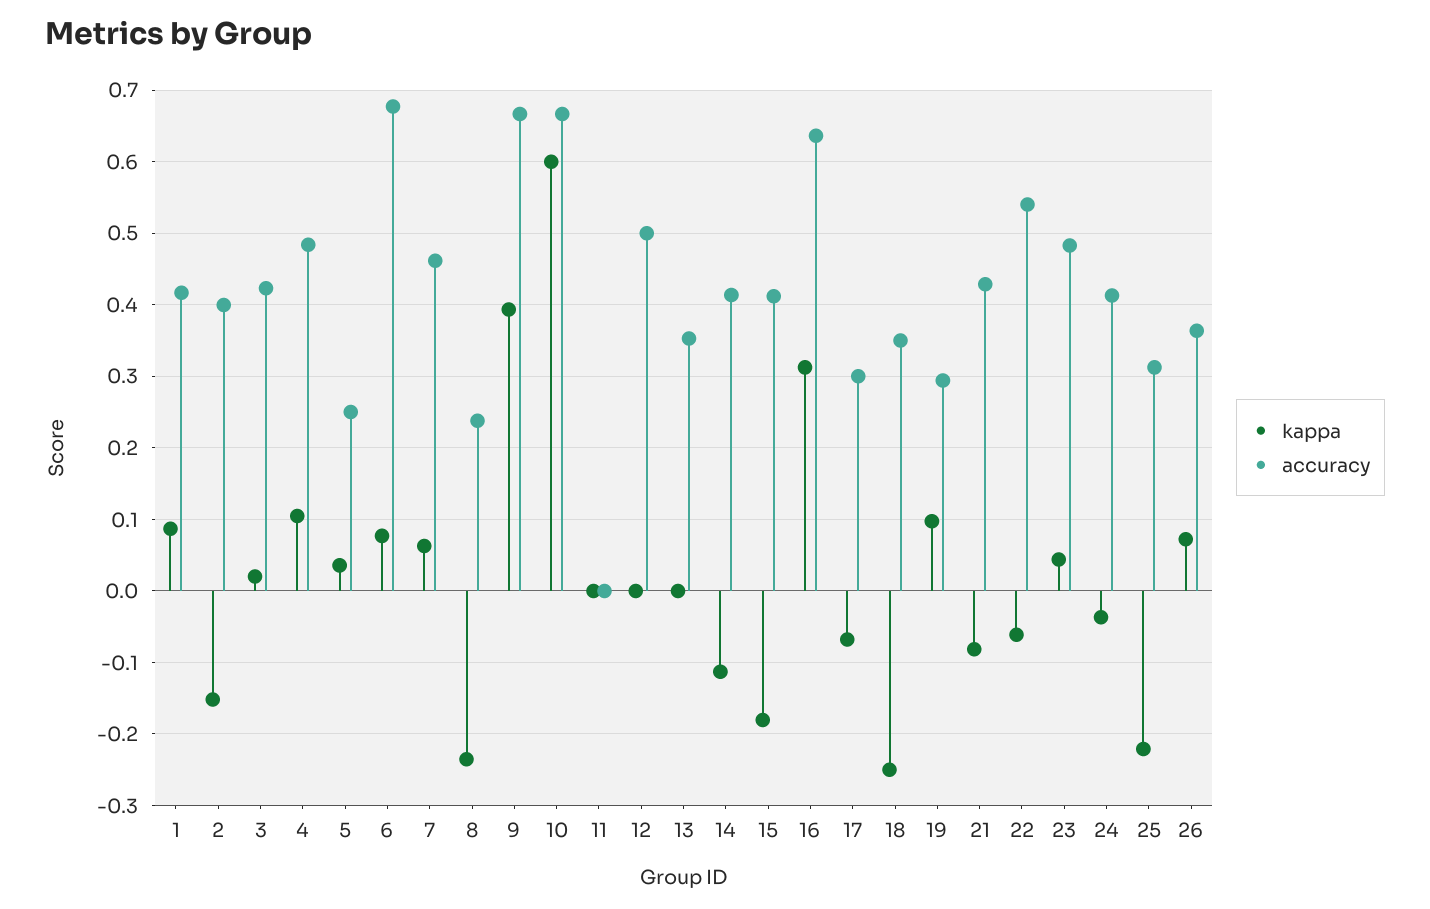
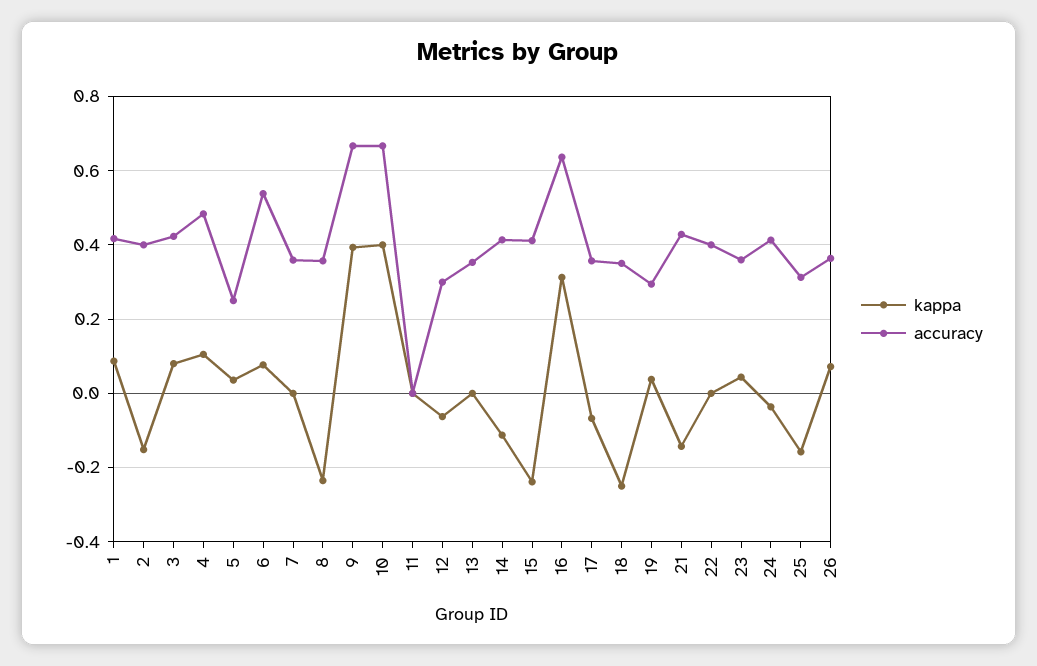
kappa, 3: 0.02 -> 0.08
accuracy, 6: 0.68 -> 0.54
kappa, 7: 0.06 -> 0
accuracy, 7: 0.46 -> 0.36
accuracy, 8: 0.24 -> 0.36
kappa, 10: 0.6 -> 0.4
kappa, 12: 0 -> -0.06
accuracy, 12: 0.5 -> 0.3
kappa, 15: -0.18 -> -0.24
accuracy, 17: 0.3 -> 0.36
kappa, 19: 0.1 -> 0.04
kappa, 21: -0.08 -> -0.14
kappa, 22: -0.06 -> 0
accuracy, 22: 0.54 -> 0.4
accuracy, 23: 0.48 -> 0.36
kappa, 25: -0.22 -> -0.16

